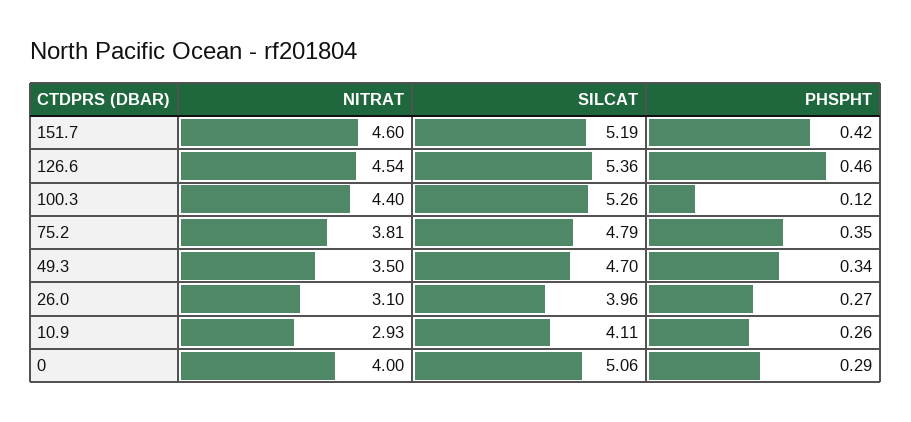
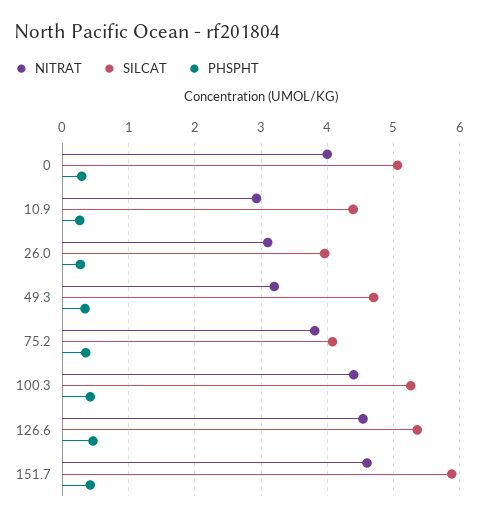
SILCAT, 151.7: 5.19 -> 5.9
PHSPHT, 100.3: 0.12 -> 0.4
SILCAT, 75.2: 4.79 -> 4.1
NITRAT, 49.3: 3.5 -> 3.2
SILCAT, 10.9: 4.11 -> 4.4

